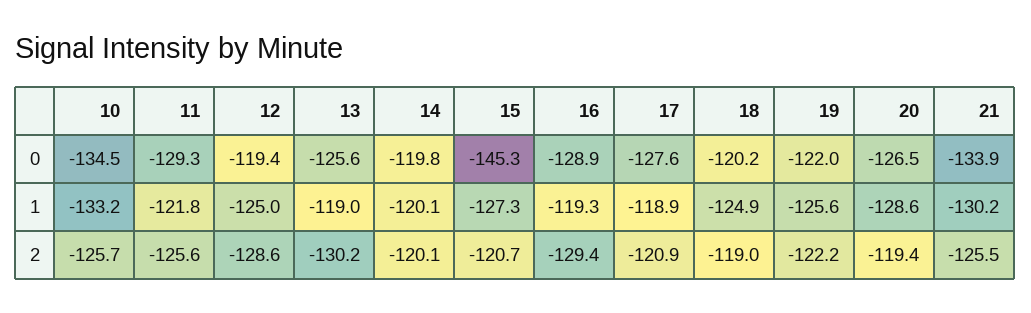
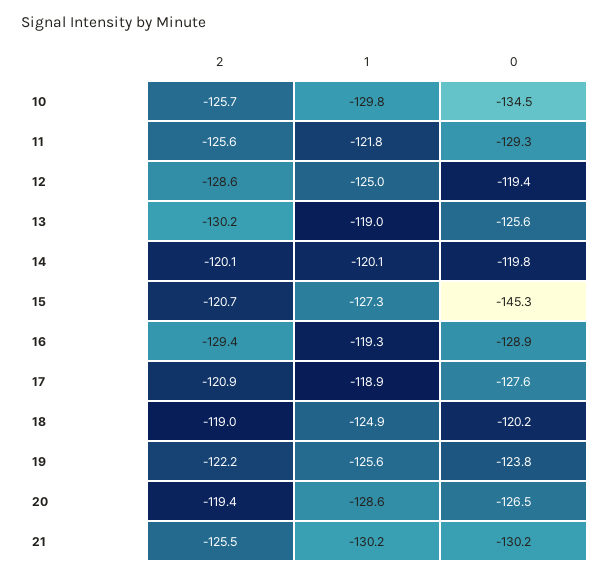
19, 0: -122 -> -123.8
21, 0: -133.9 -> -130.2
10, 1: -133.2 -> -129.8

